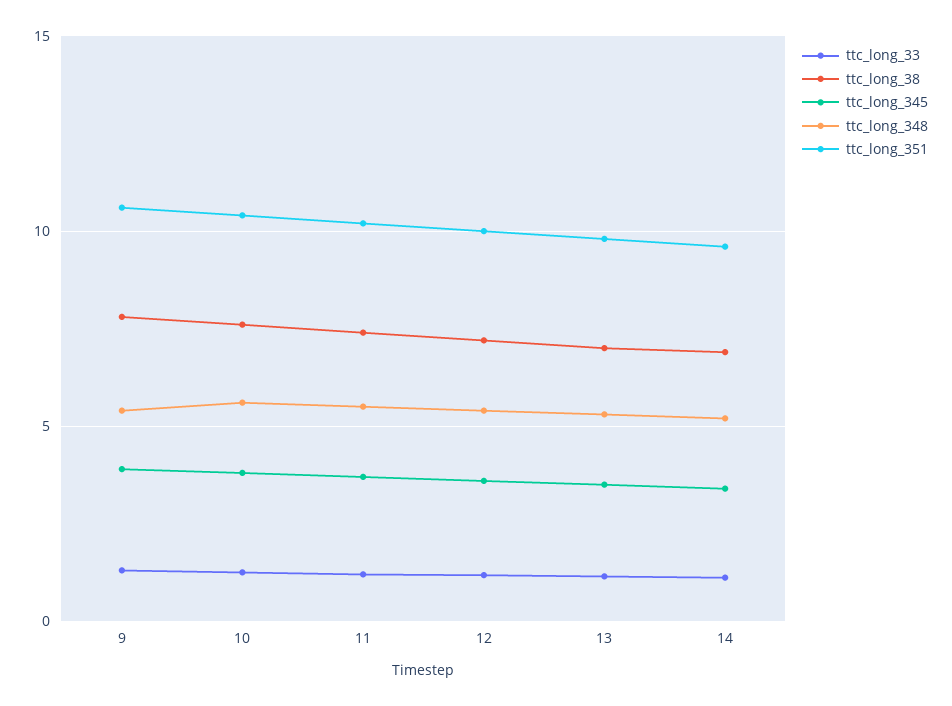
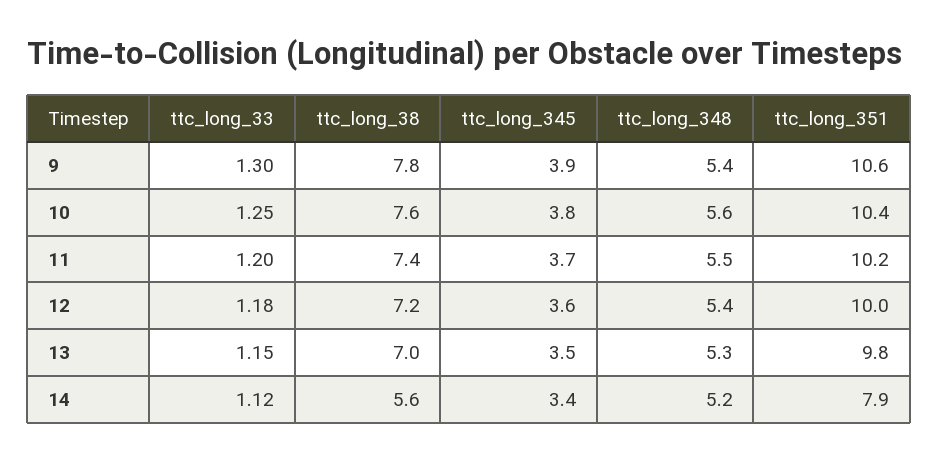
ttc_long_38, 14: 7 -> 5.6
ttc_long_351, 14: 9.5 -> 7.9

